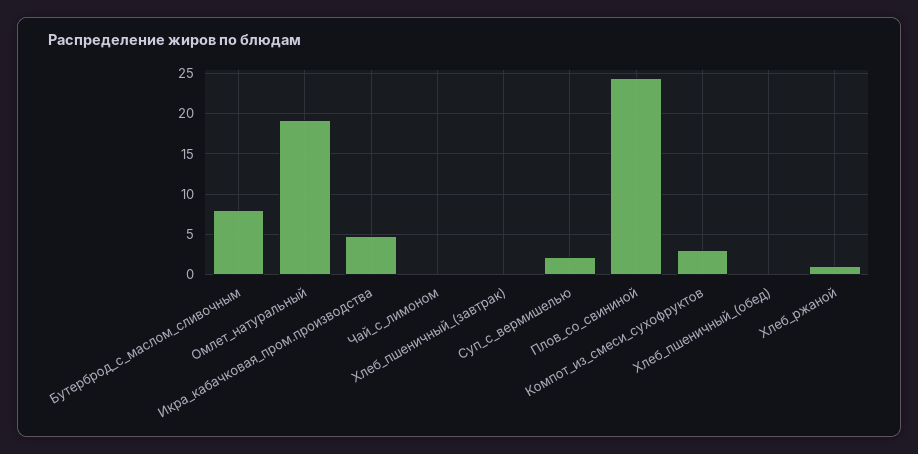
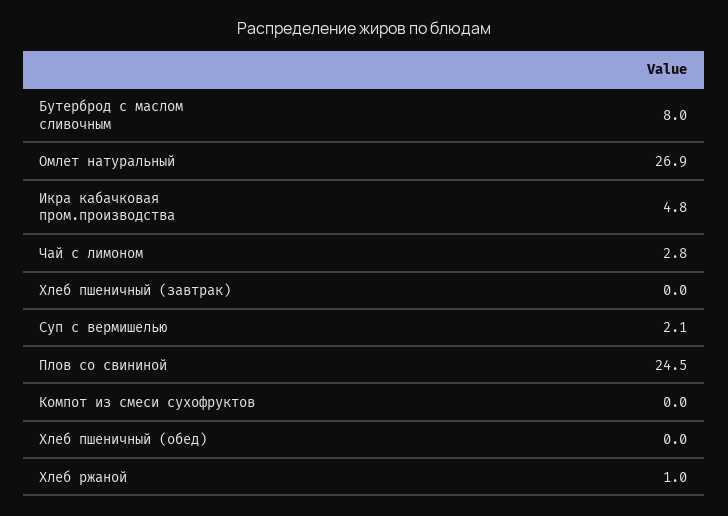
Омлет_натуральный: 19 -> 26.9
Чай_с_лимоном: 0 -> 2.8
Компот_из_смеси_сухофруктов: 3 -> 0

